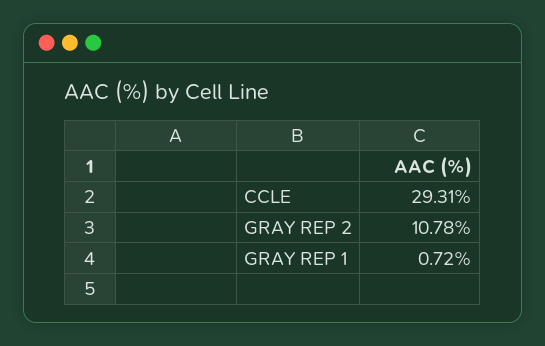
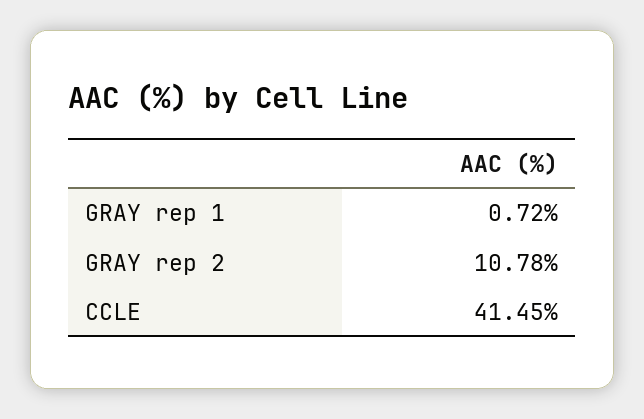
CCLE: 29.31 -> 41.45

